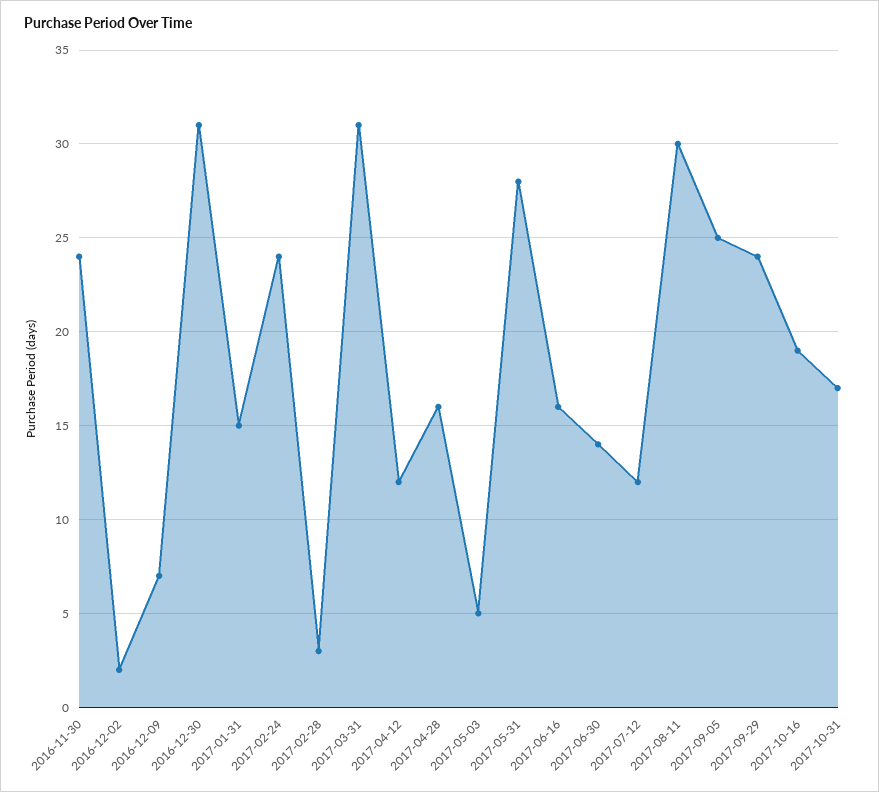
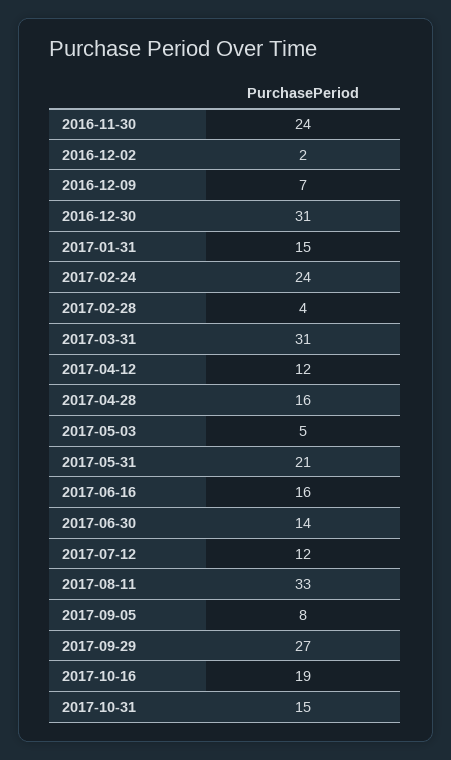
2017-02-28: 3 -> 4
2017-05-31: 28 -> 21
2017-08-11: 30 -> 33
2017-09-05: 25 -> 8
2017-09-29: 24 -> 27
2017-10-31: 17 -> 15

